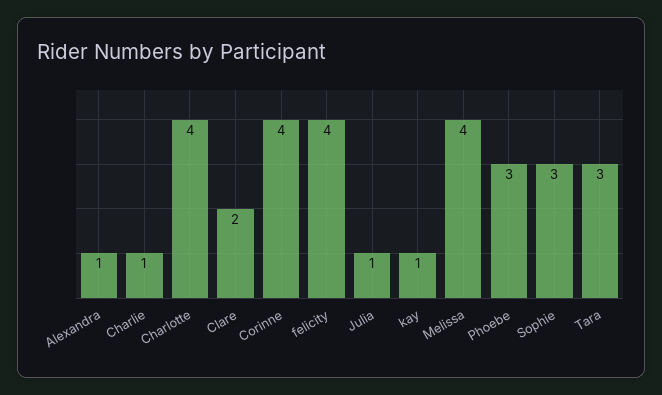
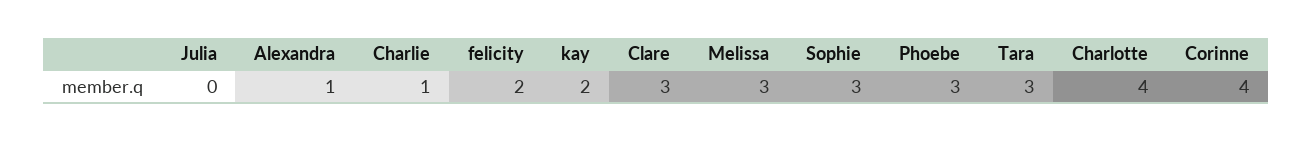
Clare: 2 -> 3
felicity: 4 -> 2
Julia: 1 -> 0
kay: 1 -> 2
Melissa: 4 -> 3

